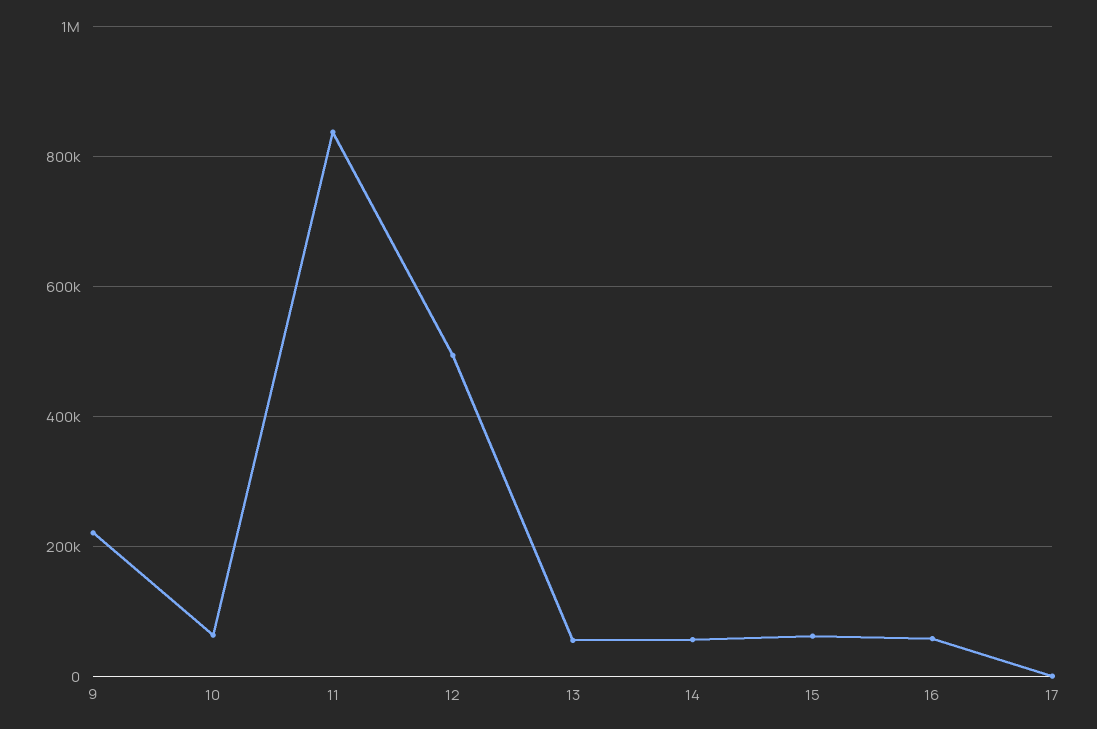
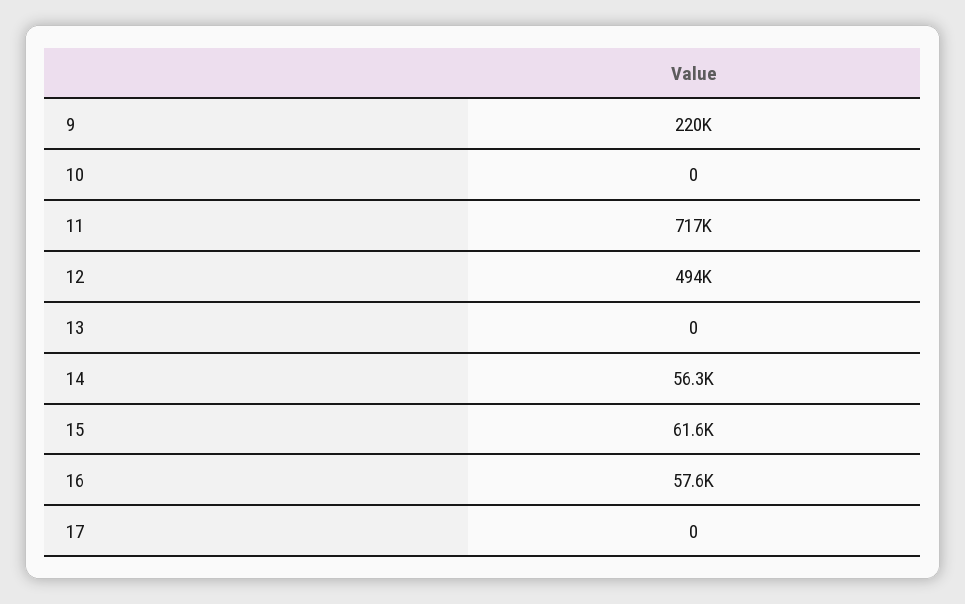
10: 60000 -> 0
11: 840000 -> 717000
13: 60000 -> 0

